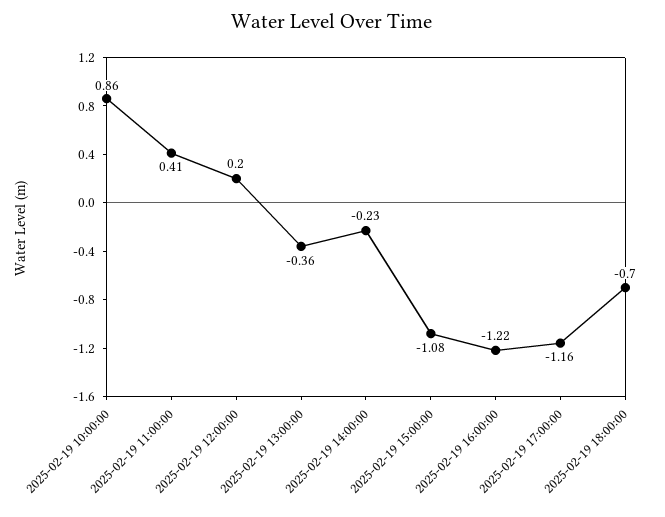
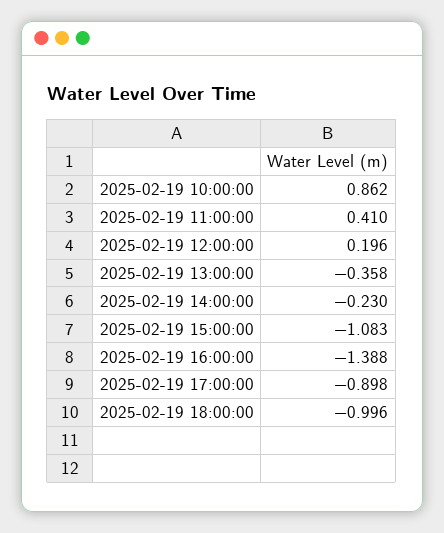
2025-02-19 16:00:00: -1.22 -> -1.388
2025-02-19 17:00:00: -1.16 -> -0.898
2025-02-19 18:00:00: -0.7 -> -0.996

